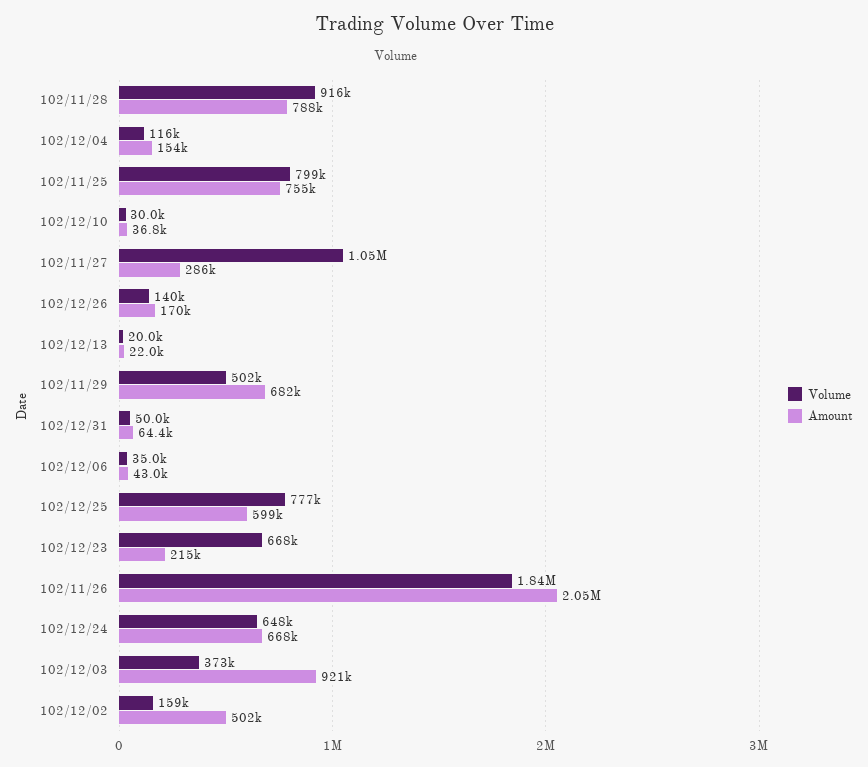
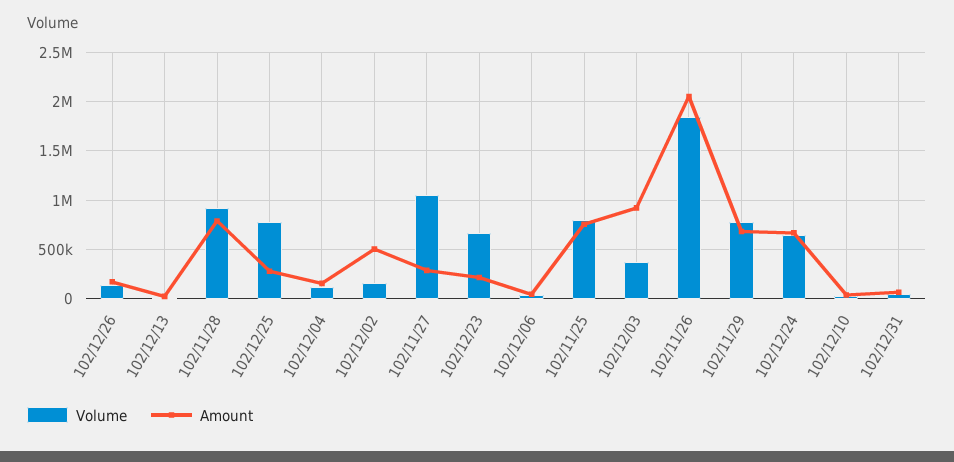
Volume, 102/11/29: 502000 -> 800000
Amount, 102/12/25: 599000 -> 300000

